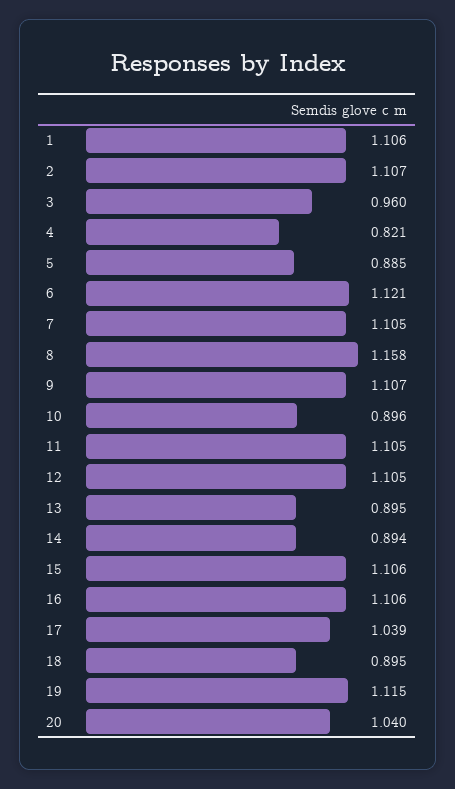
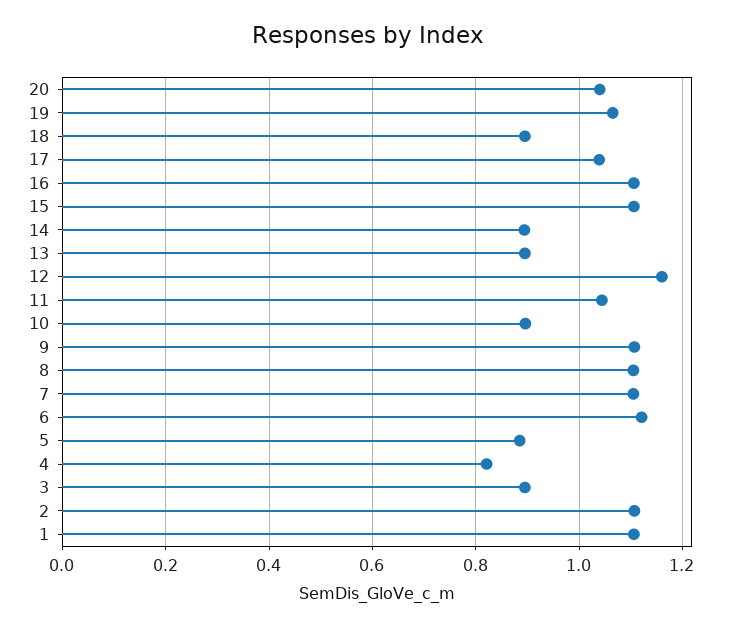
3: 0.96 -> 0.9
8: 1.158 -> 1.1
11: 1.105 -> 1.04
12: 1.105 -> 1.16
19: 1.115 -> 1.06

